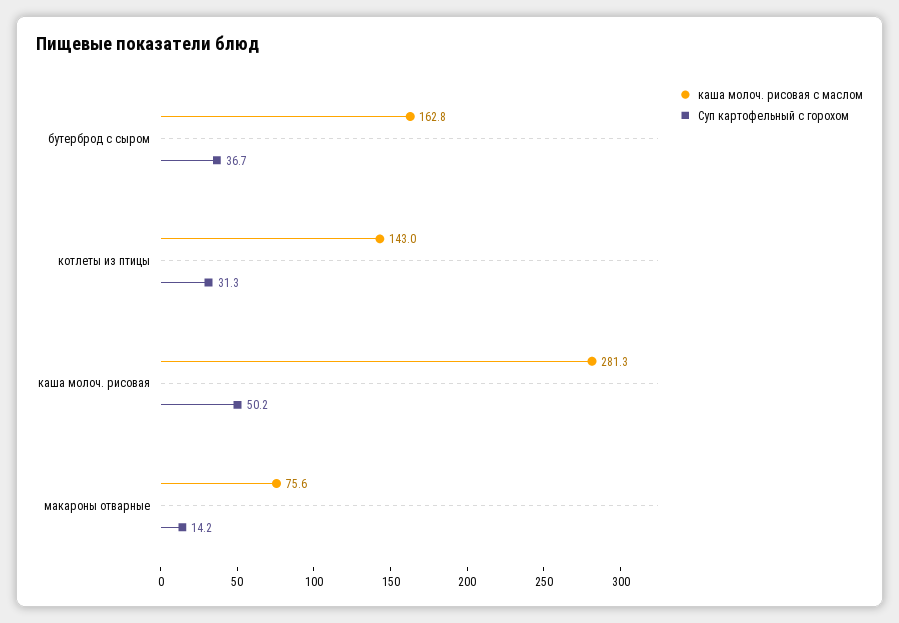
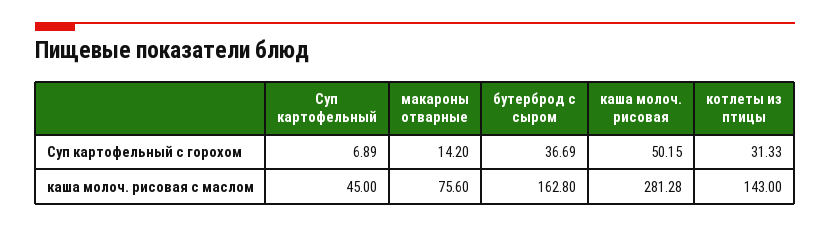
Суп картофельный с горохом, Суп картофельный: none -> 6.89
каша молоч. рисовая с маслом, Суп картофельный: none -> 45

